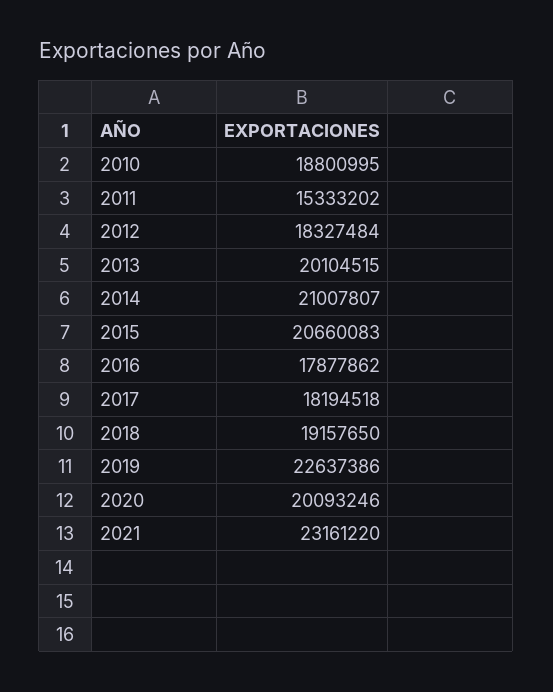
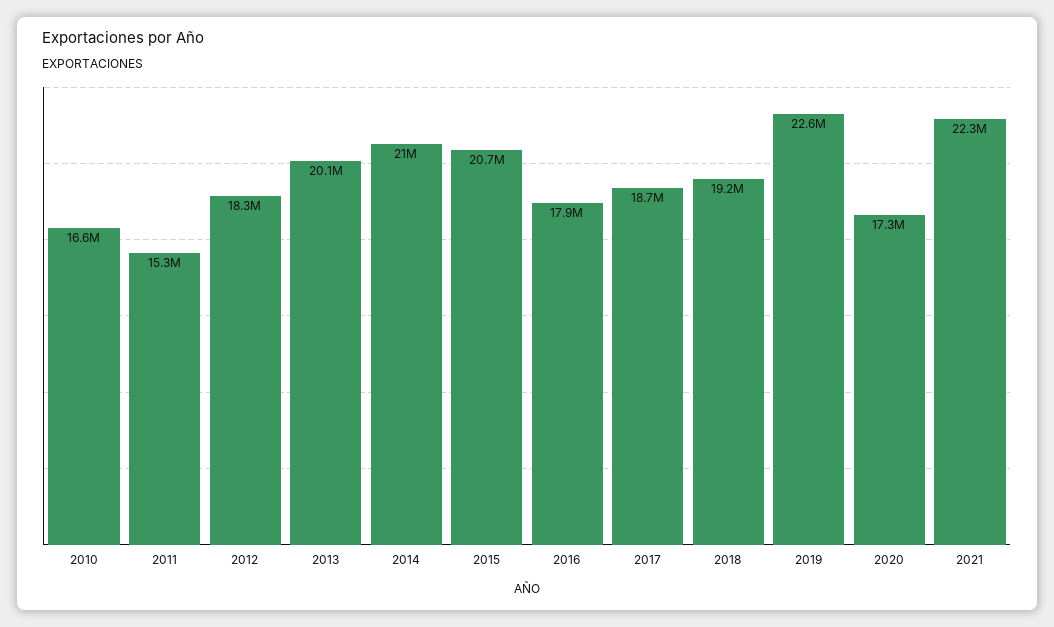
2010: 18800995 -> 16600000
2017: 18194518 -> 18700000
2020: 20093246 -> 17300000
2021: 23161220 -> 22300000

